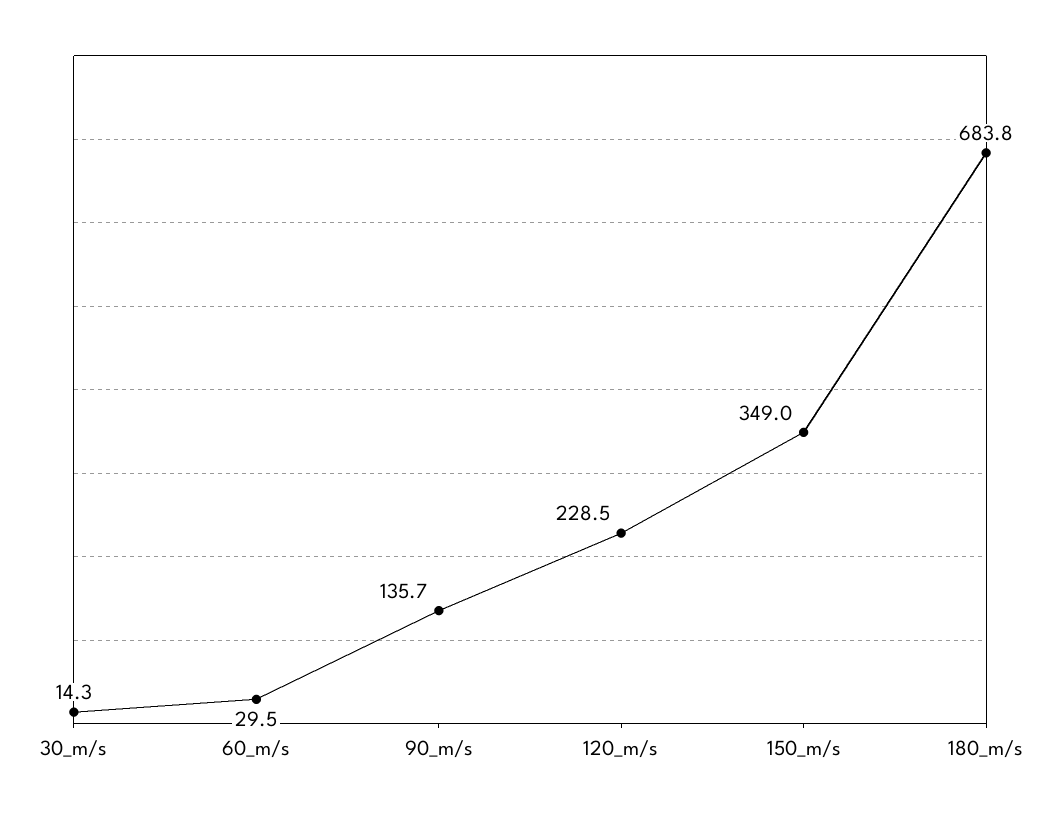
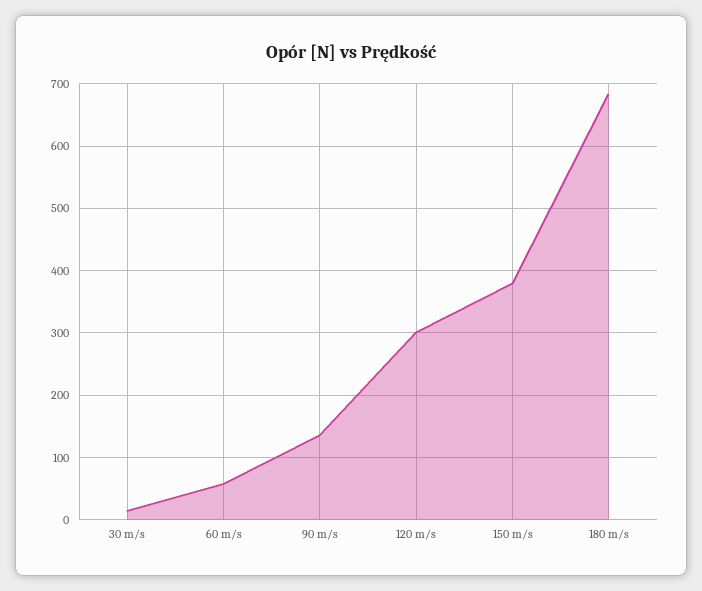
60_m/s: 29.5 -> 60
120_m/s: 228.5 -> 300
150_m/s: 349 -> 380

